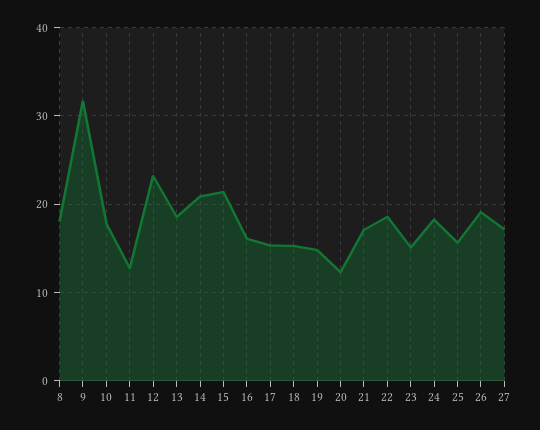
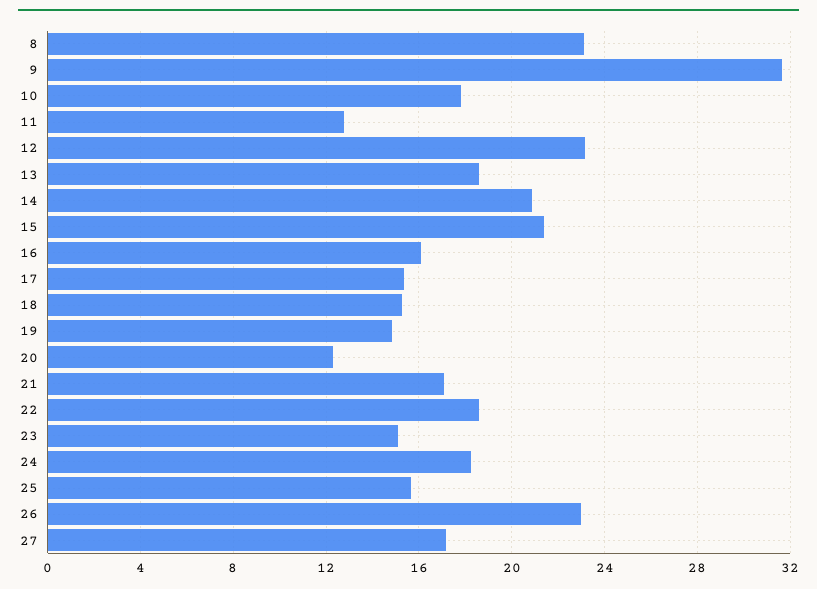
8: 18 -> 23
26: 19 -> 23

